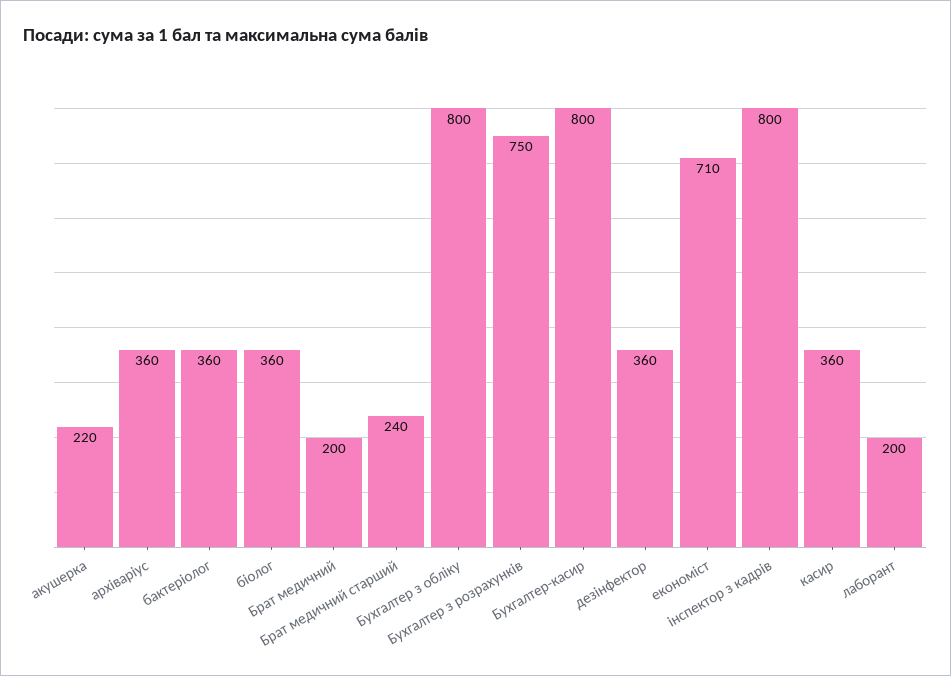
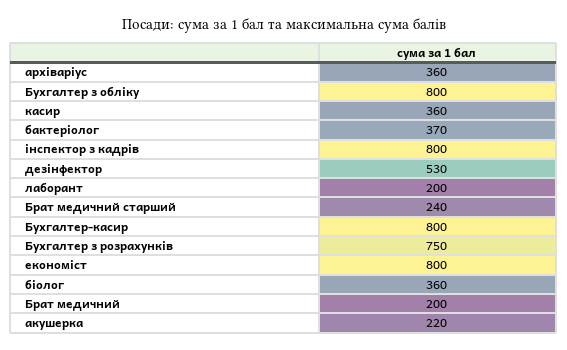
бактеріолог: 360 -> 370
дезінфектор: 360 -> 530
економіст: 710 -> 800

